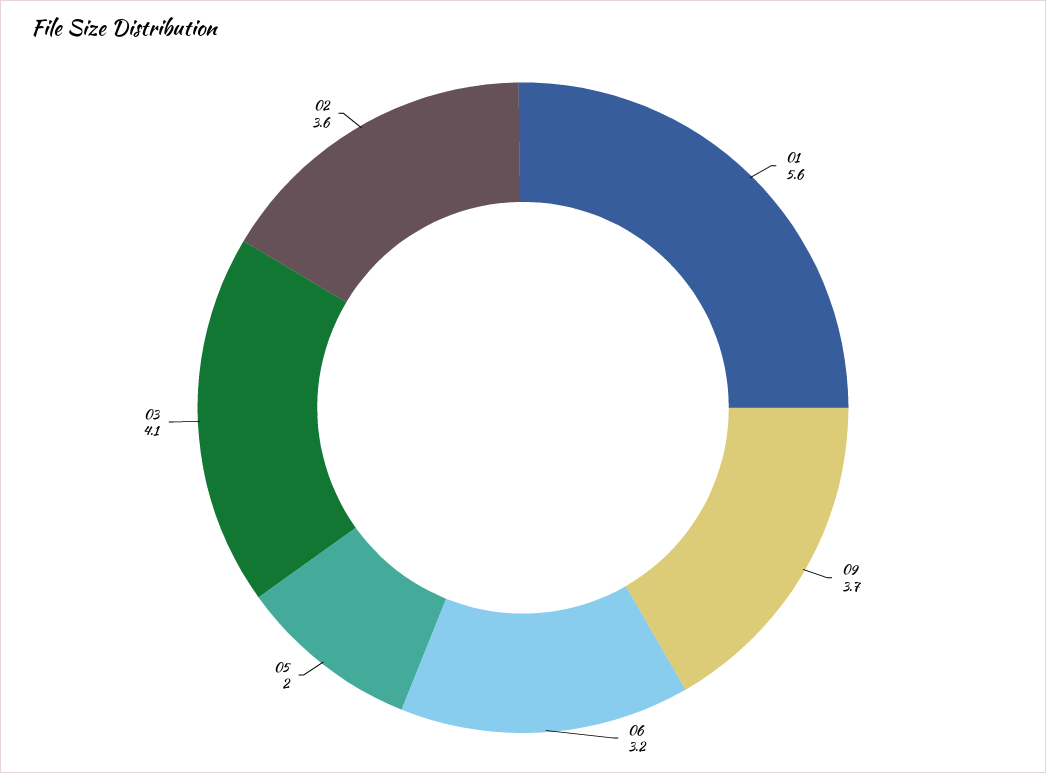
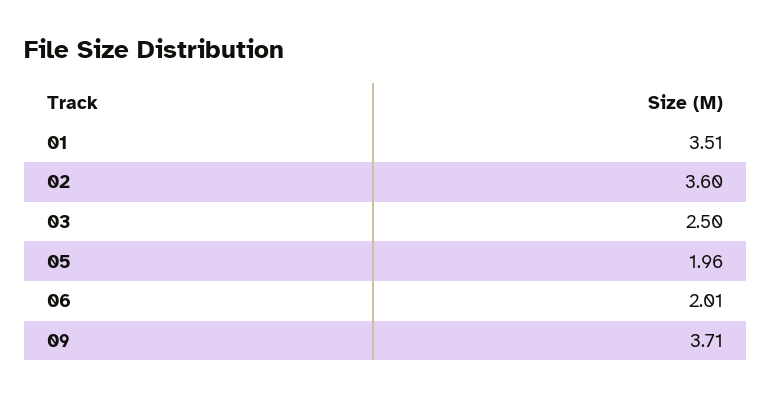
01: 5.6 -> 3.51
06: 3.2 -> 2.01
03: 4.1 -> 2.5

